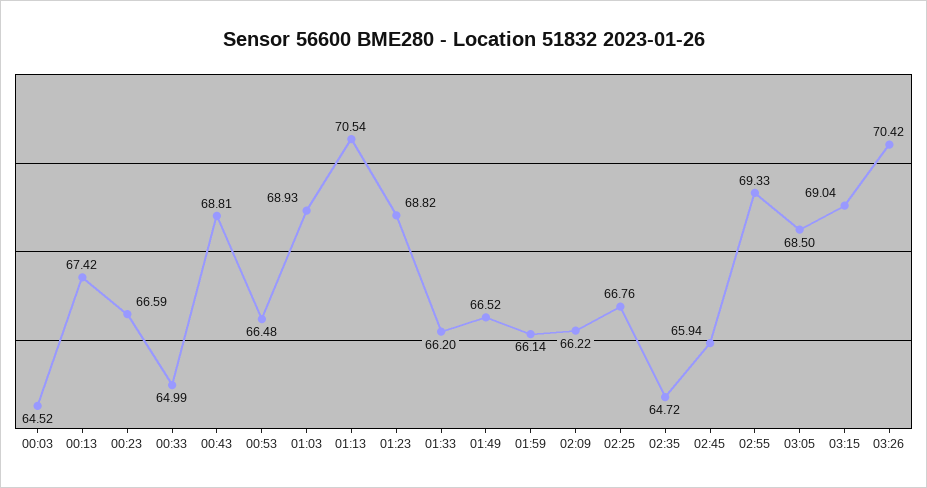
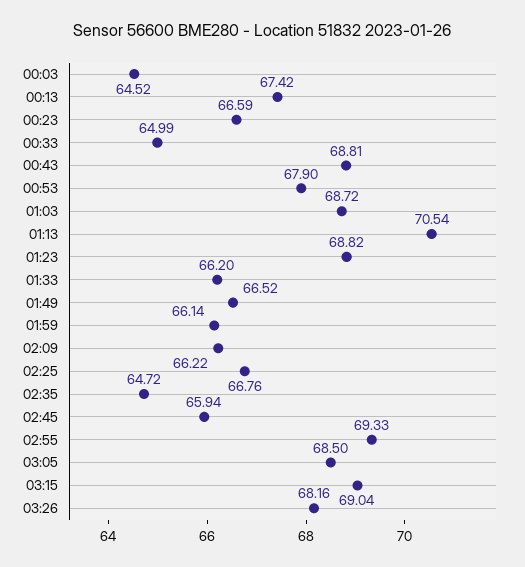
00:53: 66.48 -> 67.9
01:03: 68.93 -> 68.72
03:26: 70.42 -> 68.16

